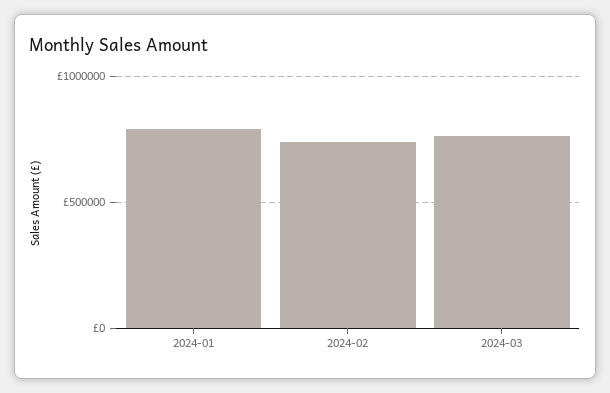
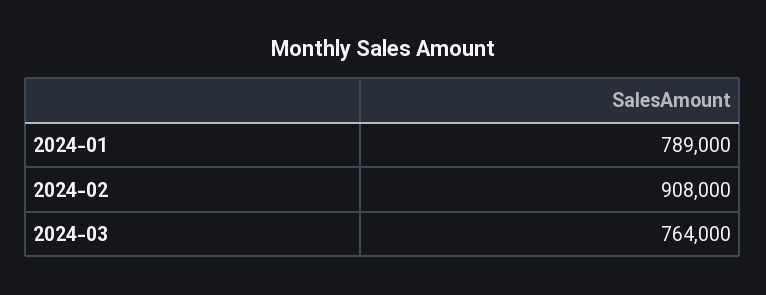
2024-02: 750000 -> 908000

